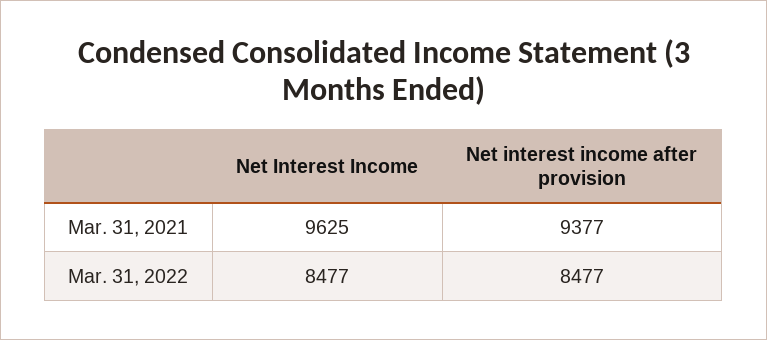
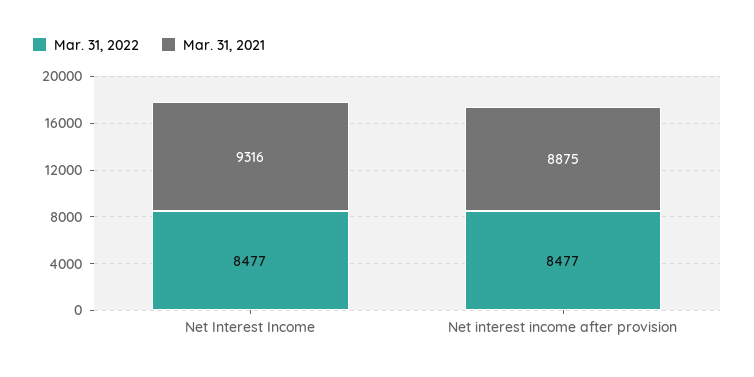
Mar. 31, 2021, Net Interest Income: 9625 -> 9316
Mar. 31, 2021, Net interest income after provision: 9377 -> 8875

